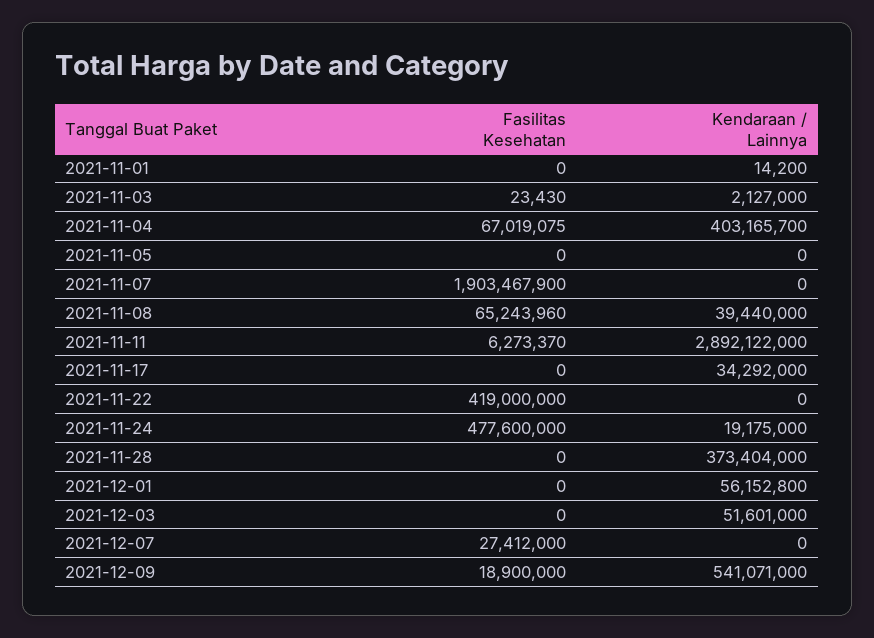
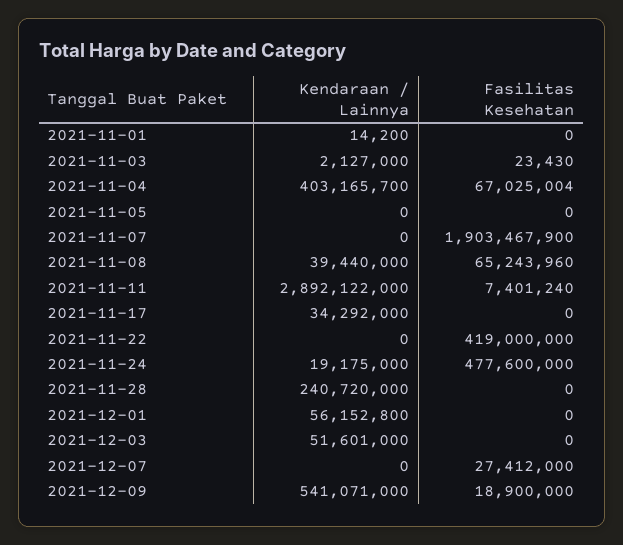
Fasilitas Kesehatan, 2021-11-04: 67019075 -> 67025004
Fasilitas Kesehatan, 2021-11-11: 6273370 -> 7401240
Kendaraan / Lainnya, 2021-11-28: 373404000 -> 240720000

